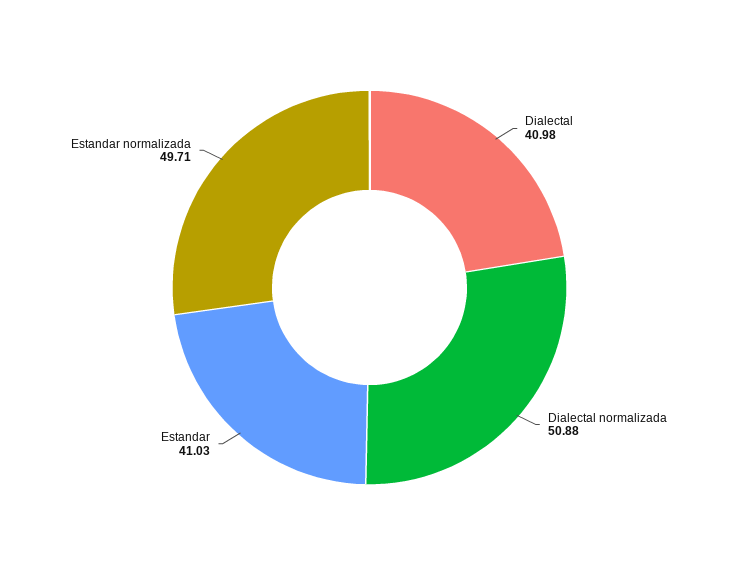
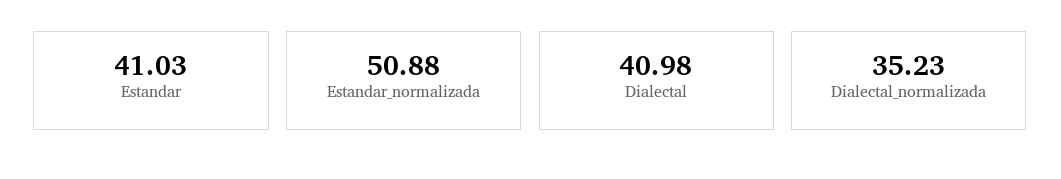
Dialectal normalizada: 50.88 -> 35.23
Estandar normalizada: 49.71 -> 50.88

